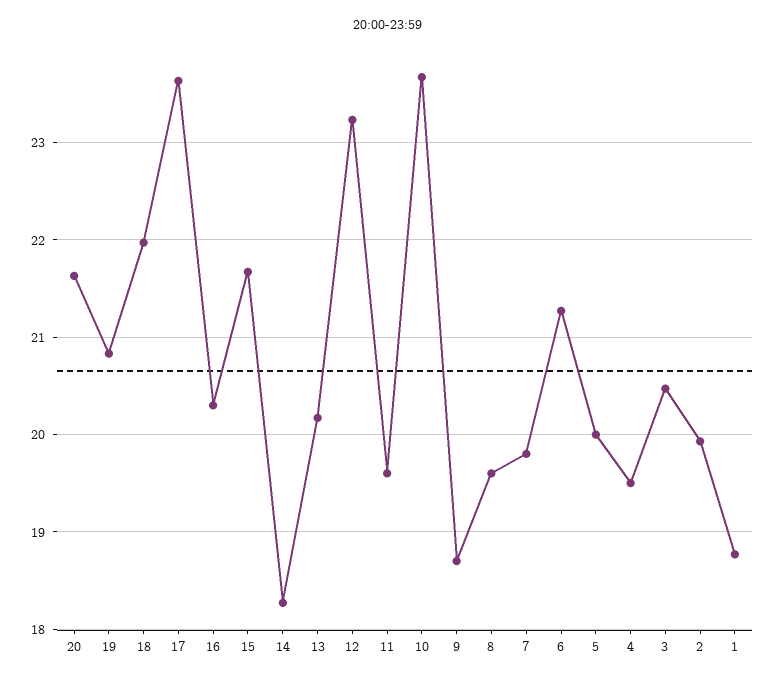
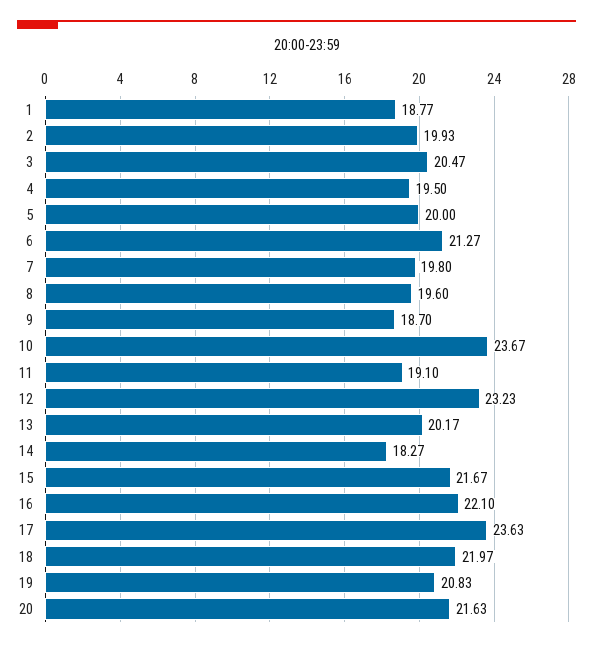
16: 20.3 -> 22.1
11: 19.6 -> 19.1

